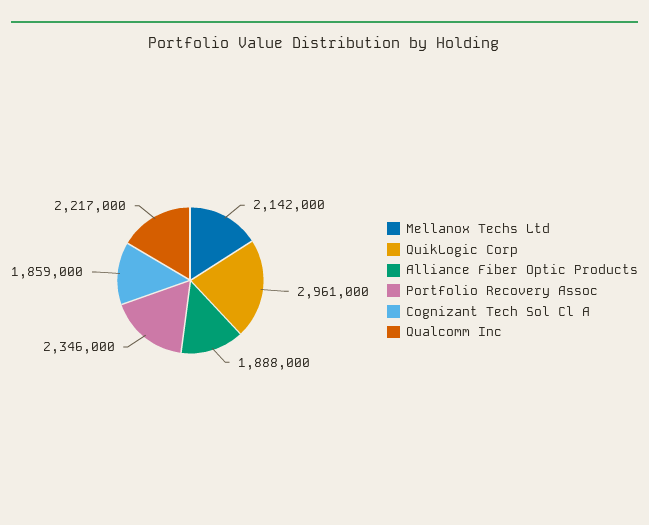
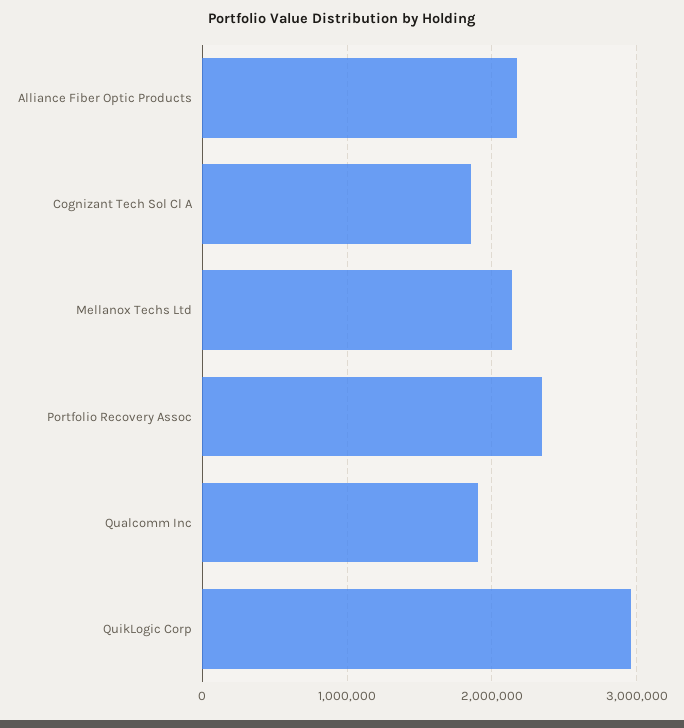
Alliance Fiber Optic Products: 1888000 -> 2200000
Qualcomm Inc: 2217000 -> 1900000

